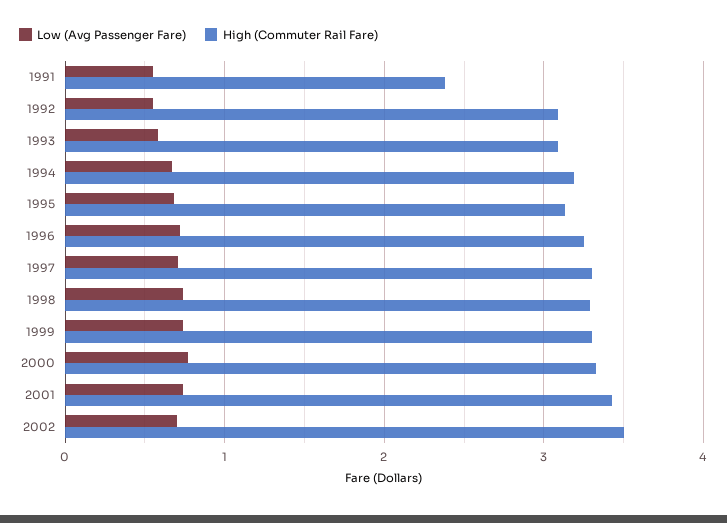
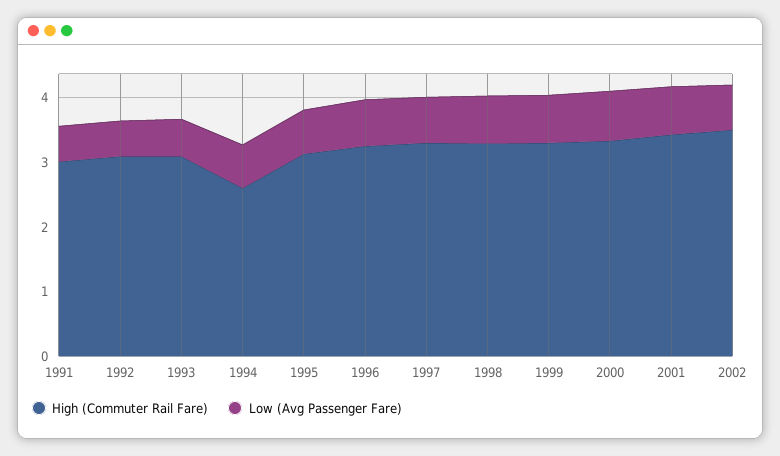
High (Commuter Rail Fare), 1991: 2.4 -> 3
High (Commuter Rail Fare), 1994: 3.2 -> 2.6

